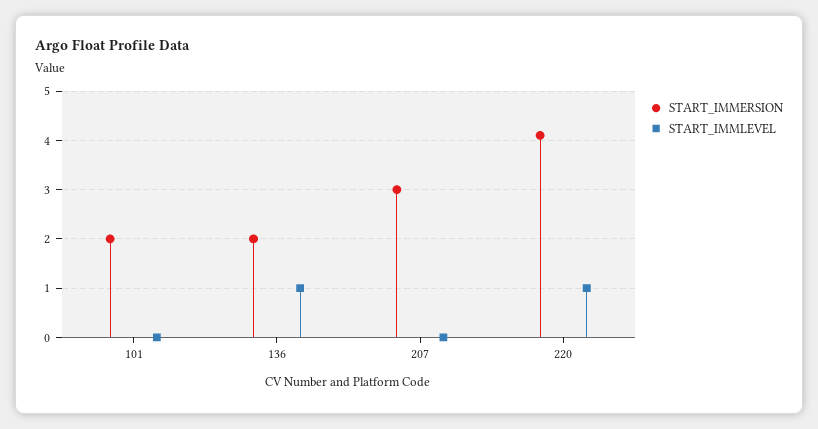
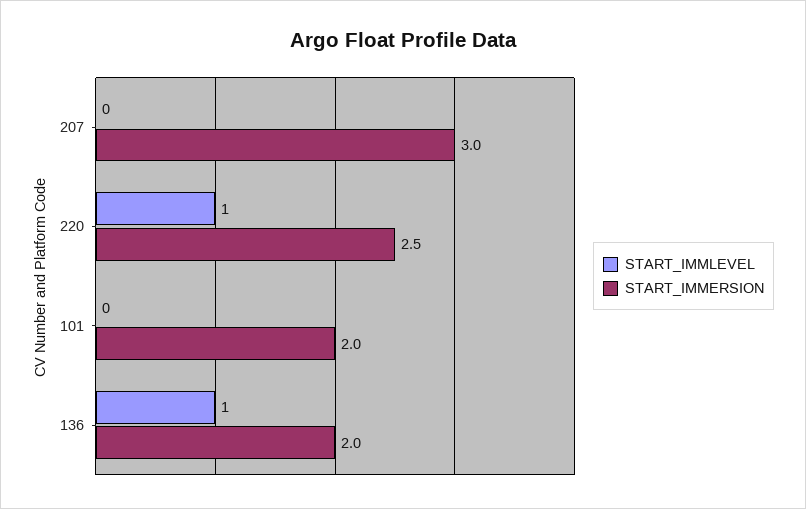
START_IMMERSION, 220: 4 -> 2.5

